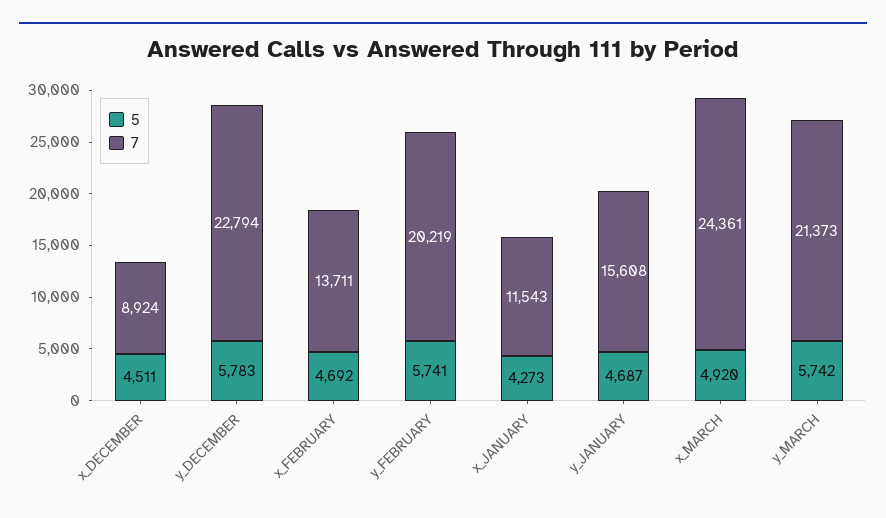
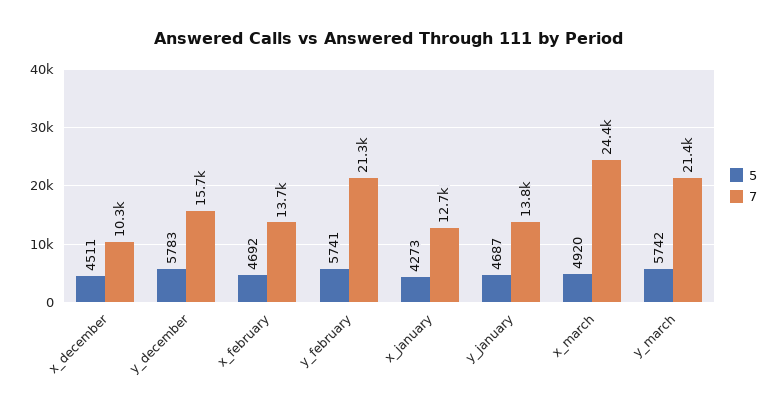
7, x_DECEMBER: 8924 -> 10300
7, y_DECEMBER: 22794 -> 15700
7, y_FEBRUARY: 20219 -> 21300
7, x_JANUARY: 11543 -> 12700
7, y_JANUARY: 15608 -> 13800

